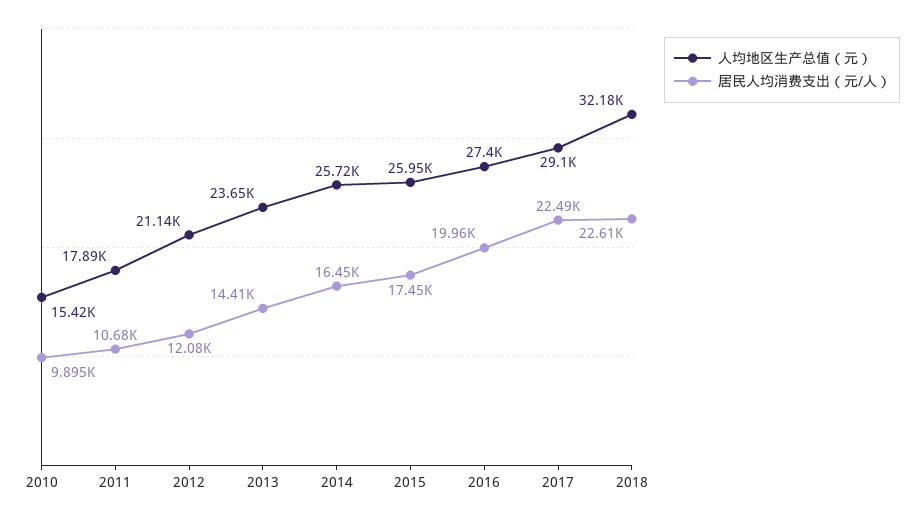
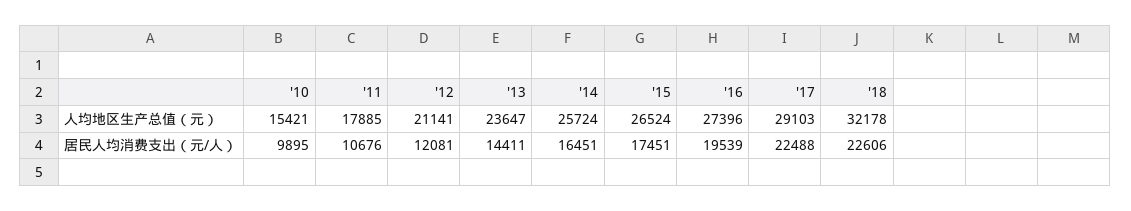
人均地区生产总值（元）, 2015: 25950 -> 26524
居民人均消费支出（元/人）, 2016: 19960 -> 19539

